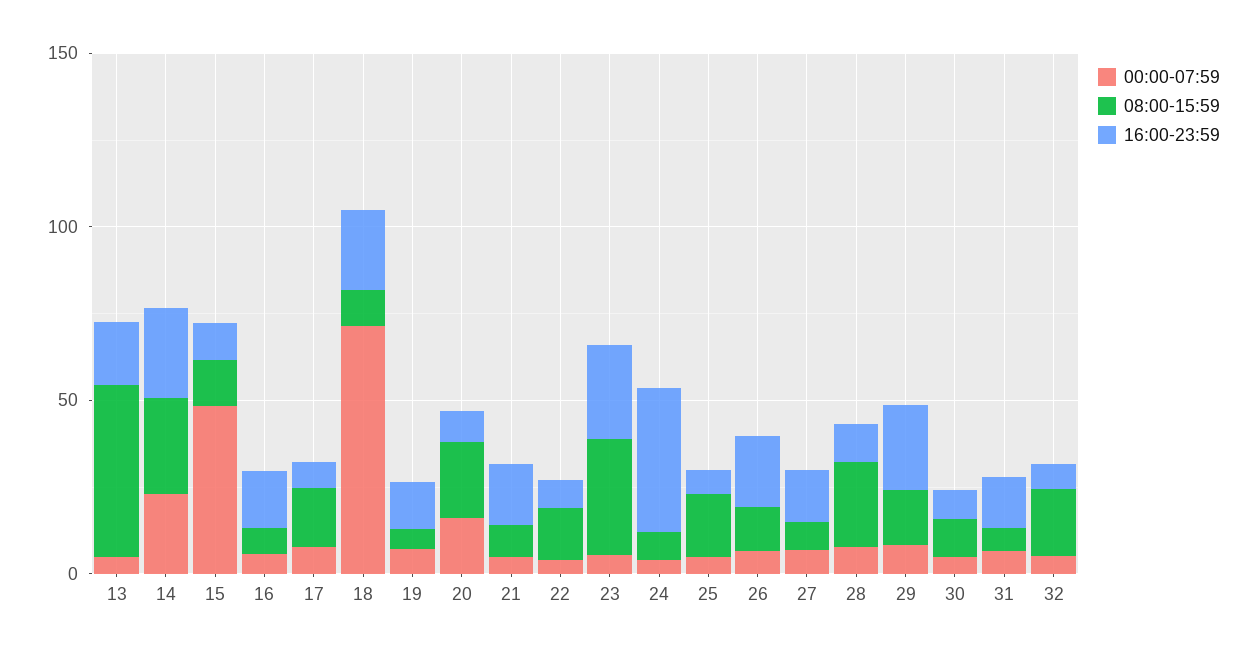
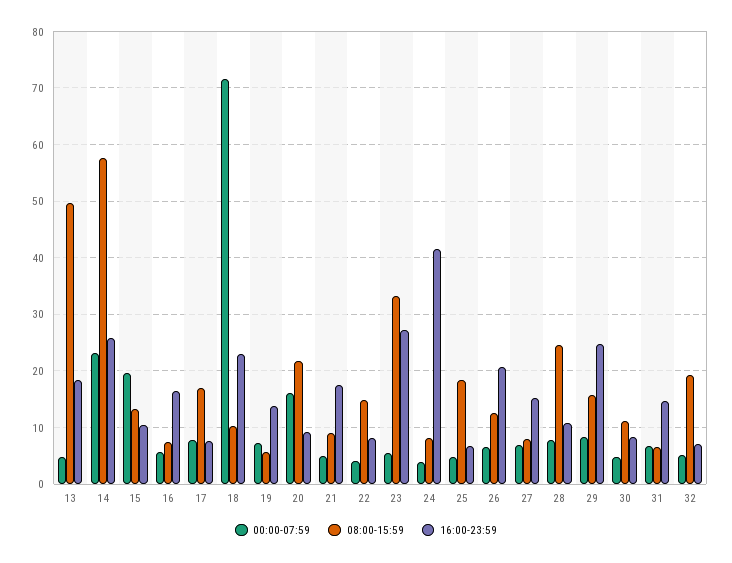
08:00-15:59, 14: 30 -> 58
00:00-07:59, 15: 50 -> 20

